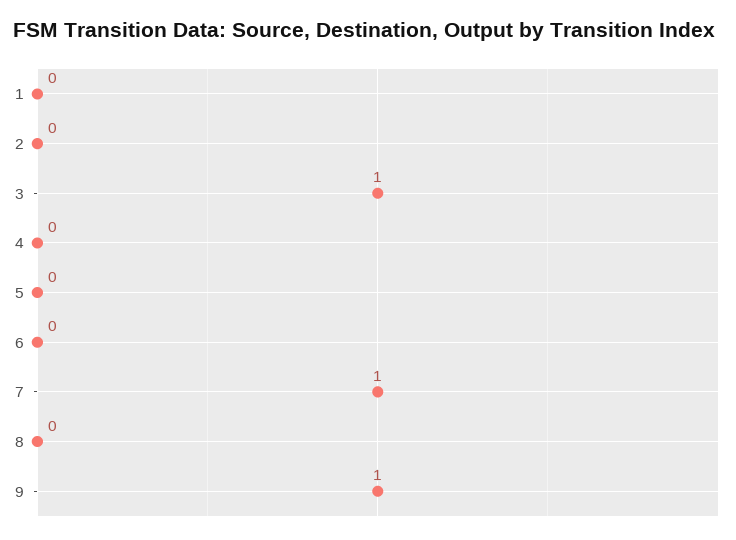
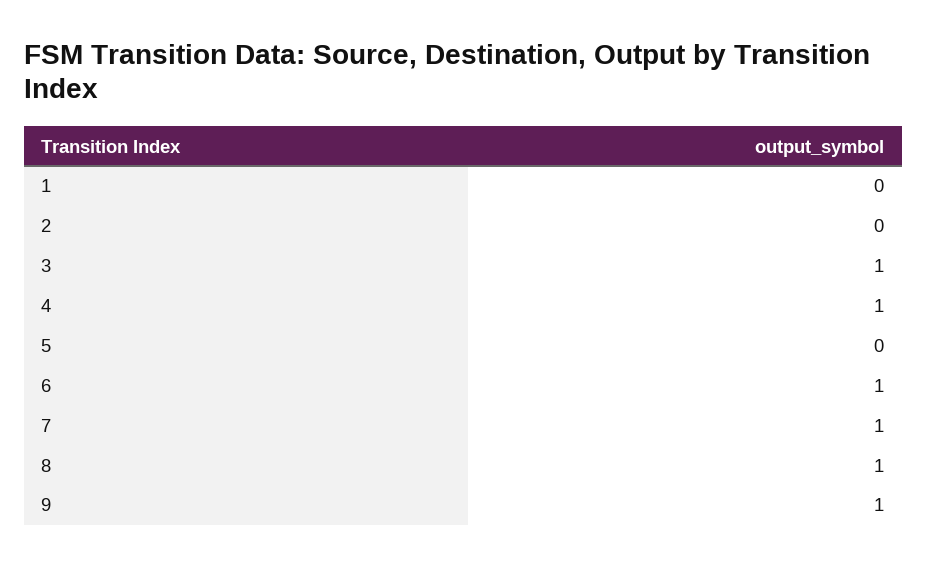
4: 0 -> 1
6: 0 -> 1
8: 0 -> 1

